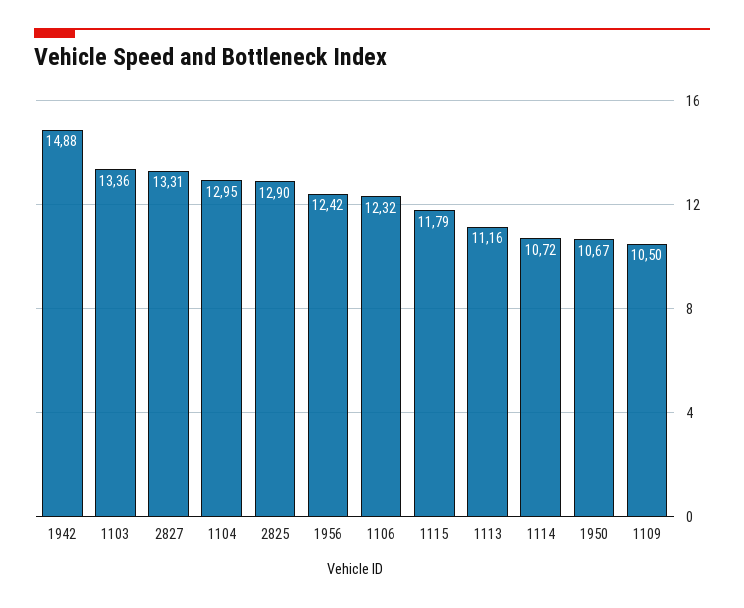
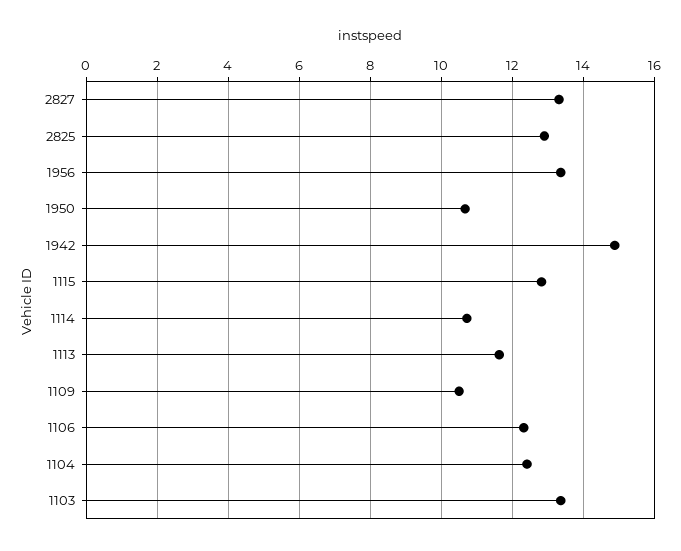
1104: 12.95 -> 12.4
1956: 12.42 -> 13.4
1115: 11.79 -> 12.8
1113: 11.16 -> 11.6

